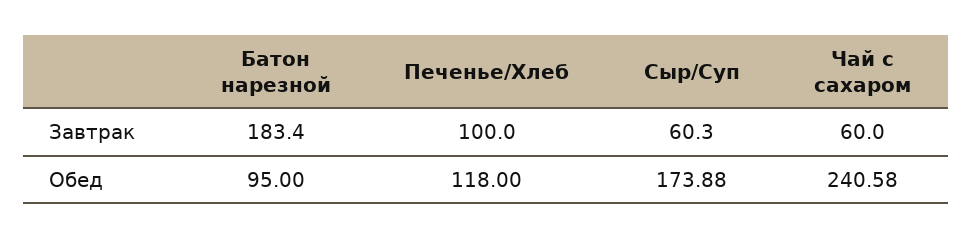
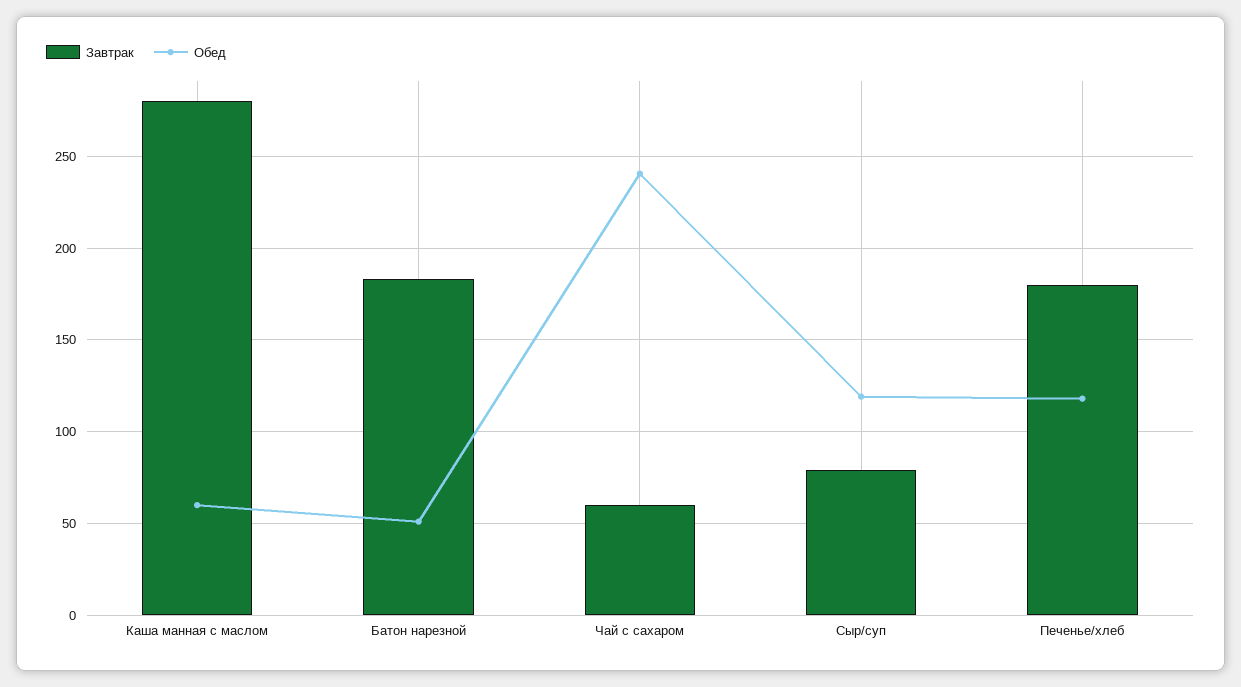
Завтрак, Печенье/Хлеб: 100 -> 180
Завтрак, Сыр/Суп: 60.3 -> 80
Обед, Батон нарезной: 95 -> 50
Обед, Сыр/Суп: 173.88 -> 120
Завтрак, Каша манная с маслом: none -> 280
Обед, Каша манная с маслом: none -> 60

